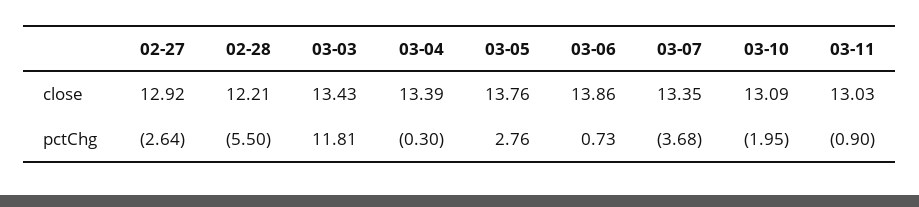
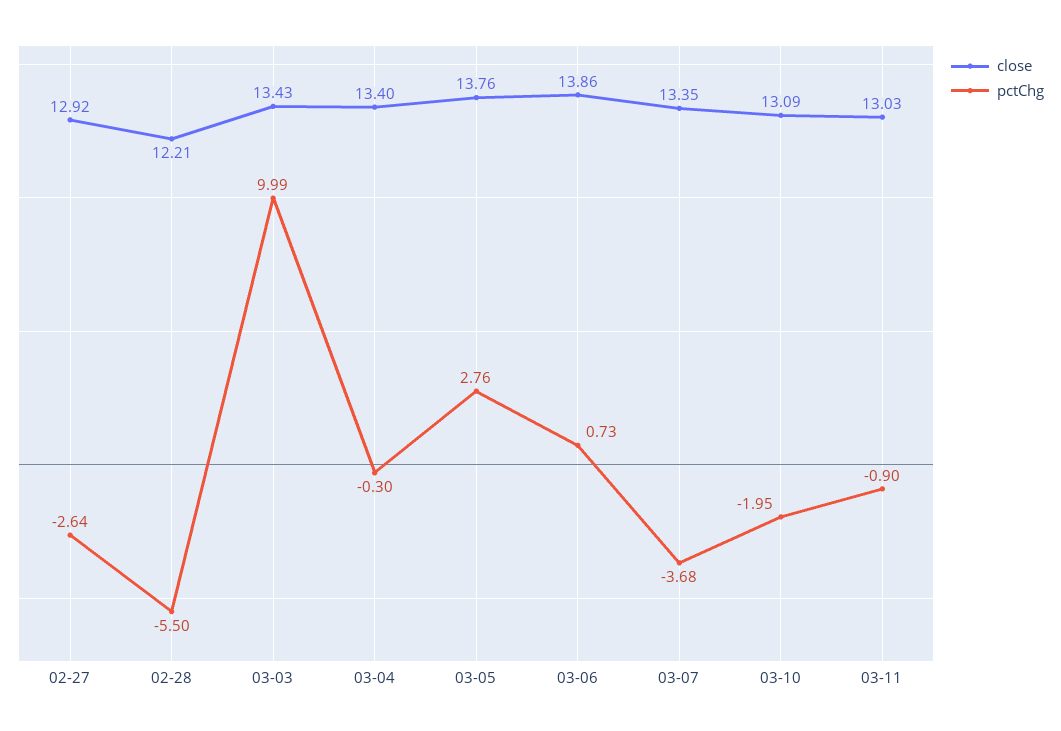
close, 03-04: 13.39 -> 13.4
pctChg, 03-03: 11.81 -> 9.99

